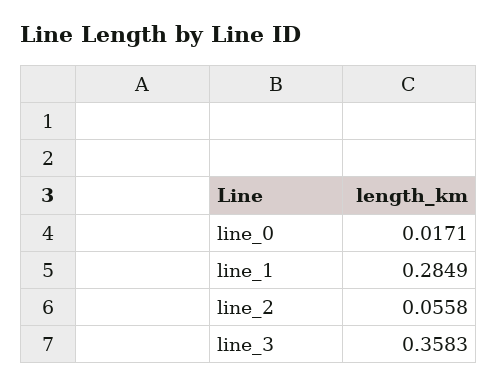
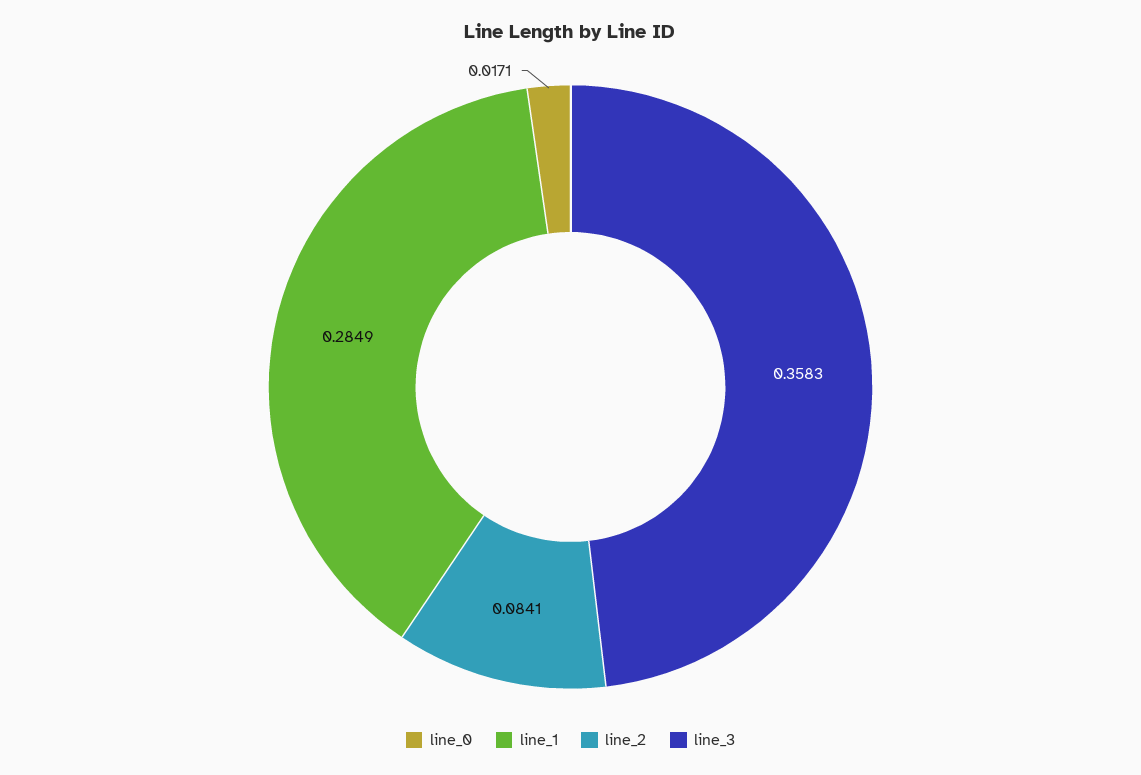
line_2: 0.0558 -> 0.0841

